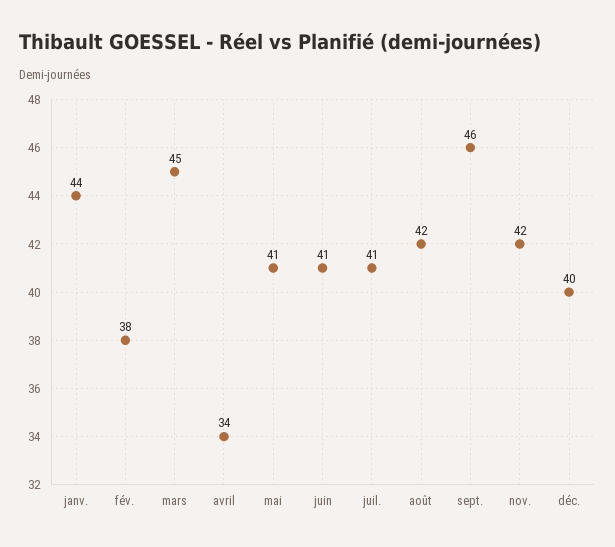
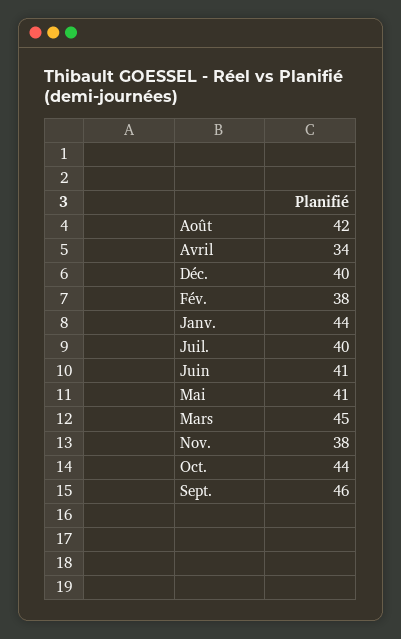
juil.: 41 -> 40
nov.: 42 -> 38
Oct.: none -> 44

